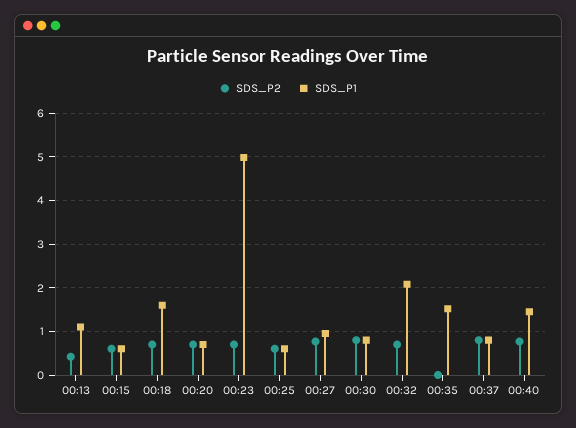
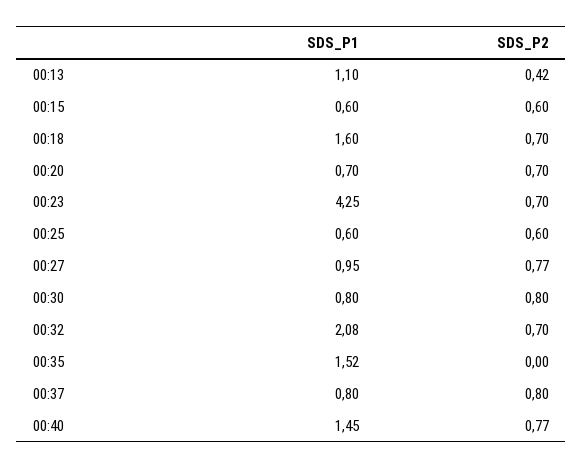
SDS_P1, 00:23: 5 -> 4.25

